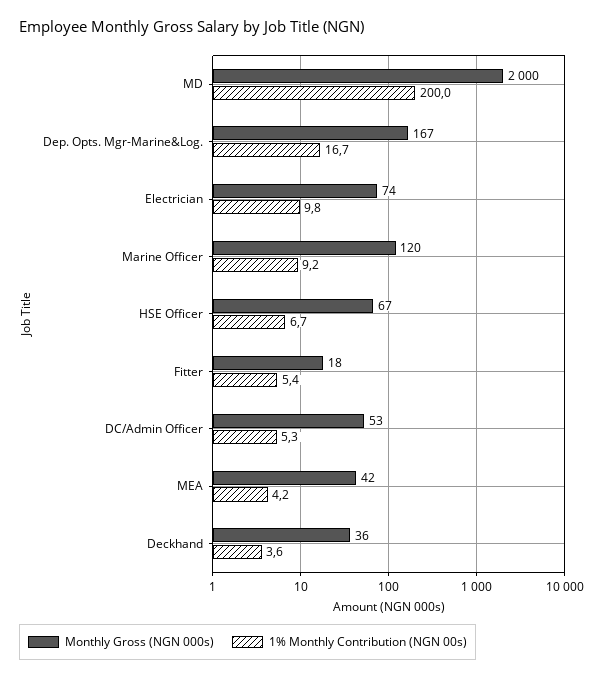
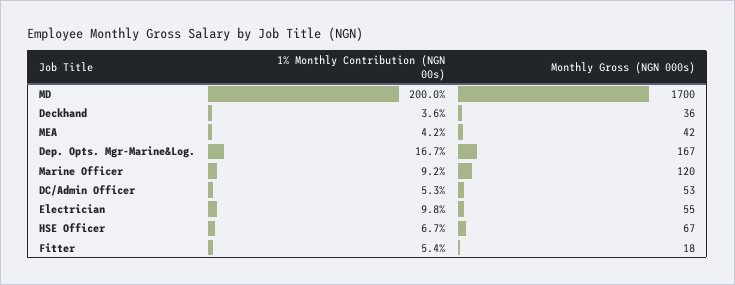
Monthly Gross (NGN 000s), MD: 2000 -> 1700
Monthly Gross (NGN 000s), Electrician: 74 -> 55

